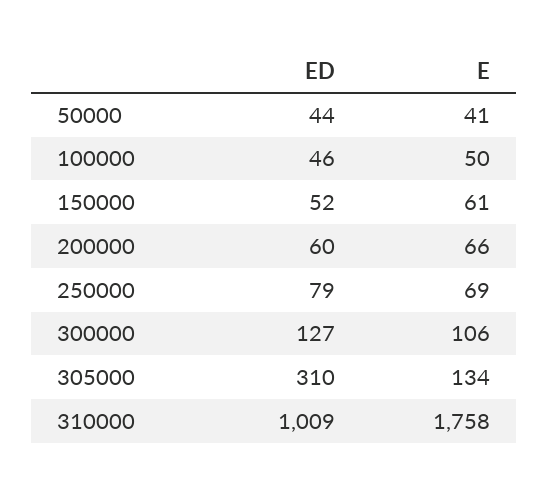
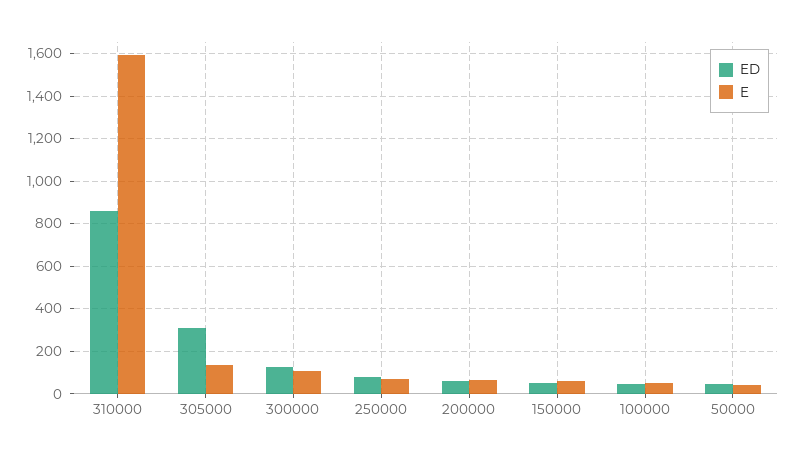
ED, 310000: 1009 -> 850
E, 310000: 1758 -> 1600

